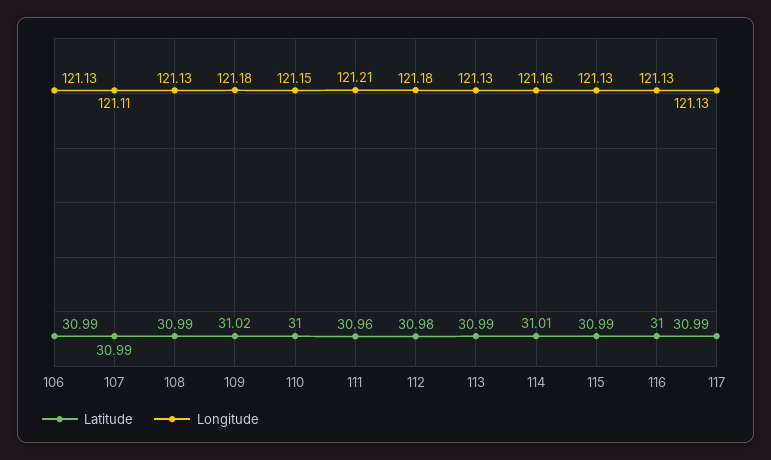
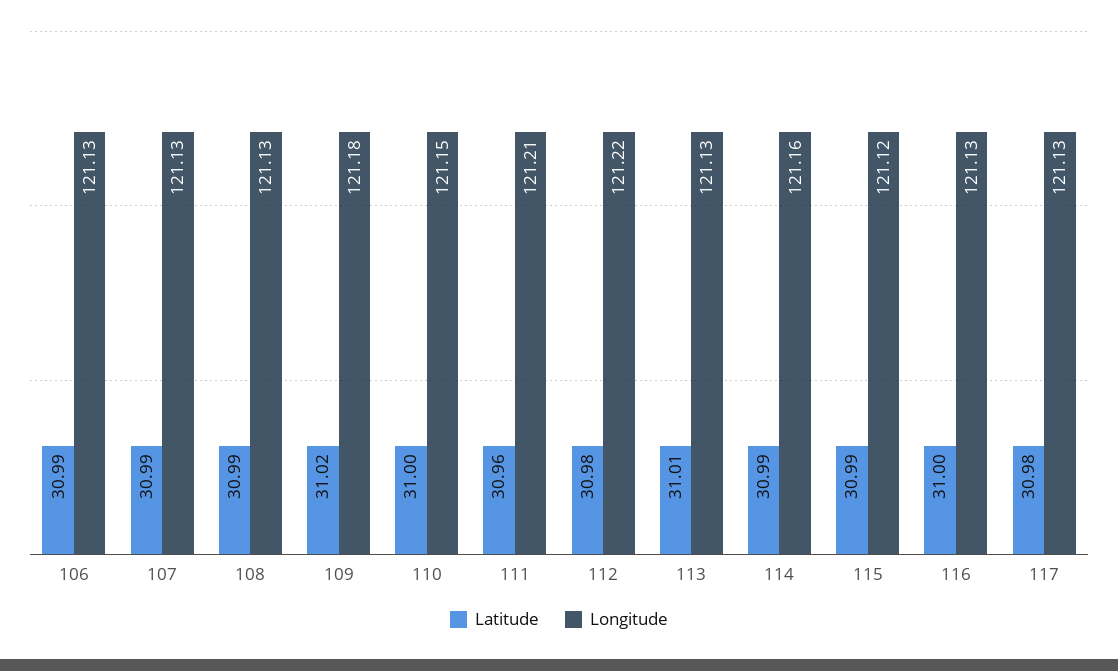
Longitude, 107: 121.11 -> 121.13
Longitude, 112: 121.18 -> 121.22
Latitude, 113: 30.99 -> 31.01
Latitude, 114: 31.01 -> 30.99
Longitude, 115: 121.13 -> 121.12
Latitude, 117: 30.99 -> 30.98

